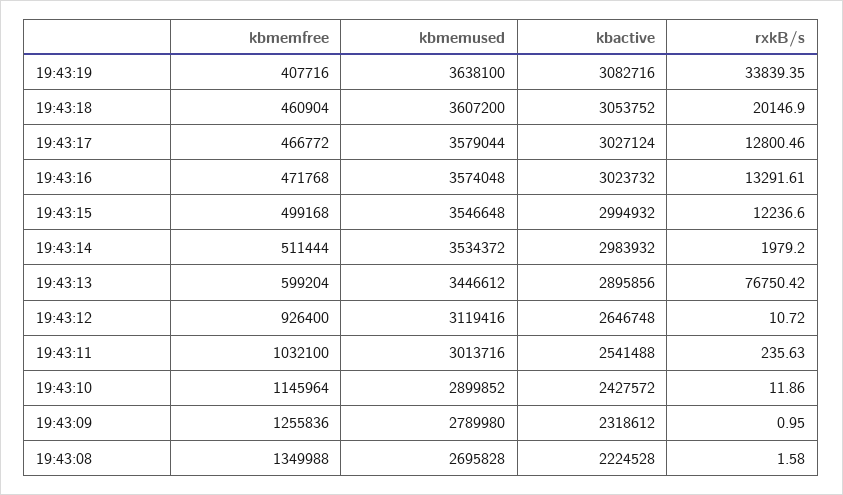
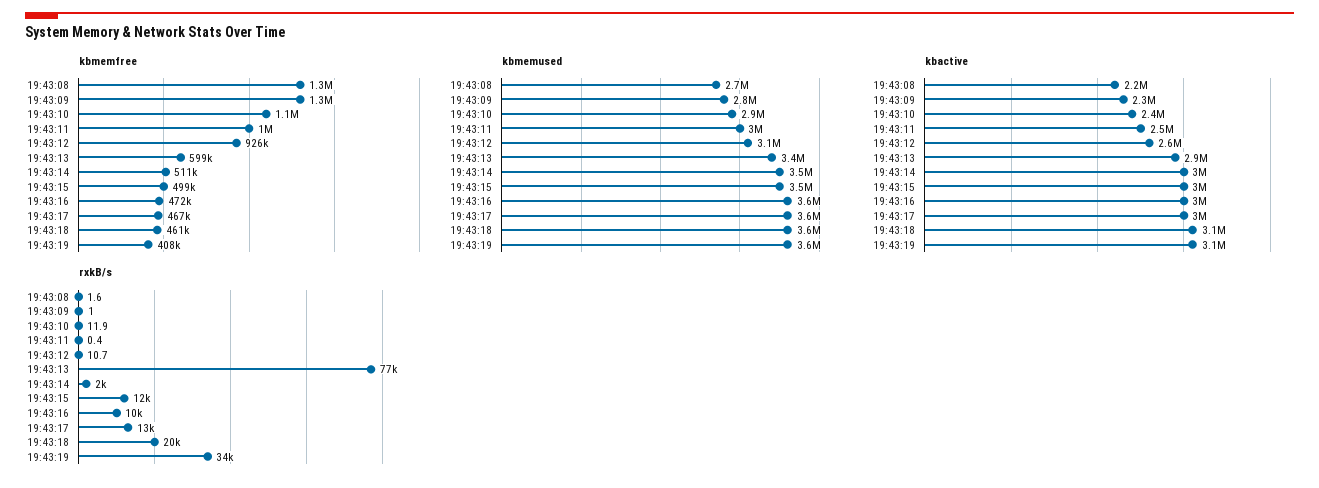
rxkB/s, 19:43:16: 13291.61 -> 10000
rxkB/s, 19:43:11: 235.63 -> 0.4

